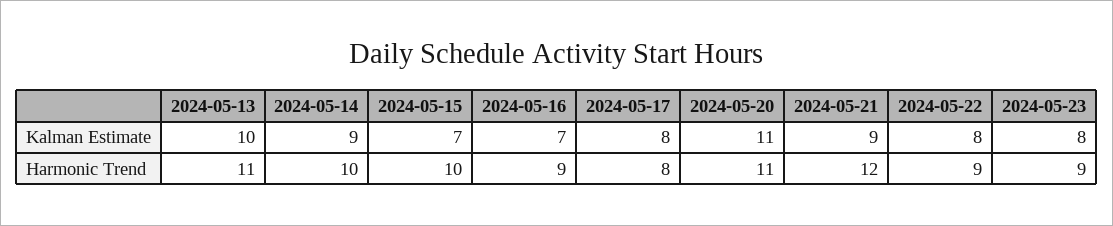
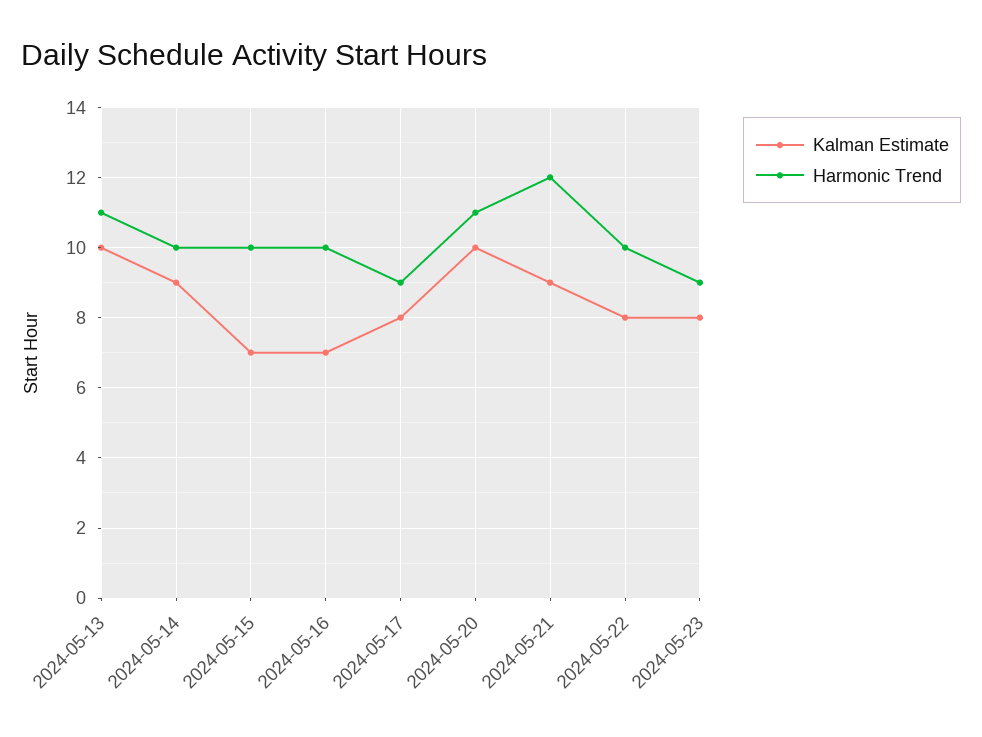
Kalman Estimate, 2024-05-20: 11 -> 10
Harmonic Trend, 2024-05-16: 9 -> 10
Harmonic Trend, 2024-05-17: 8 -> 9
Harmonic Trend, 2024-05-22: 9 -> 10

